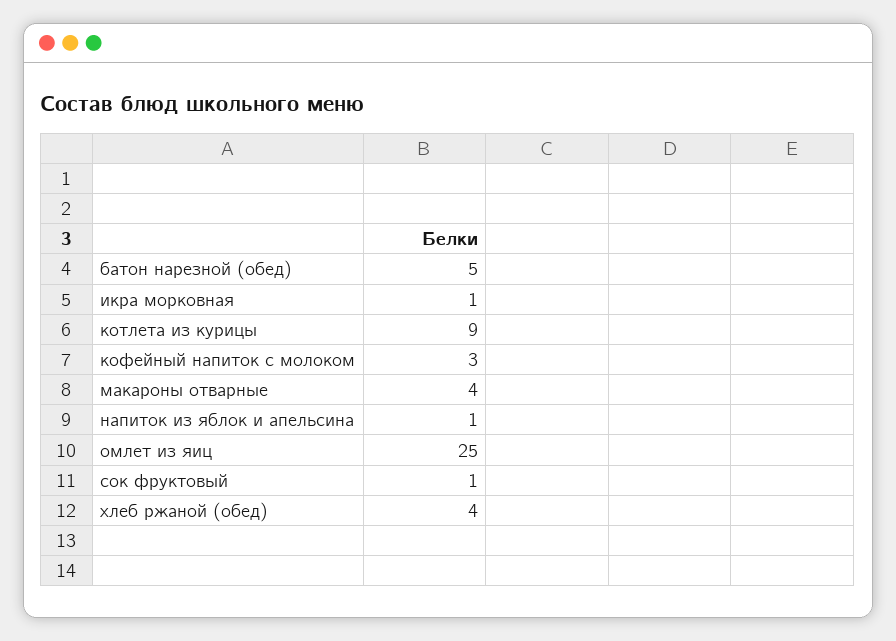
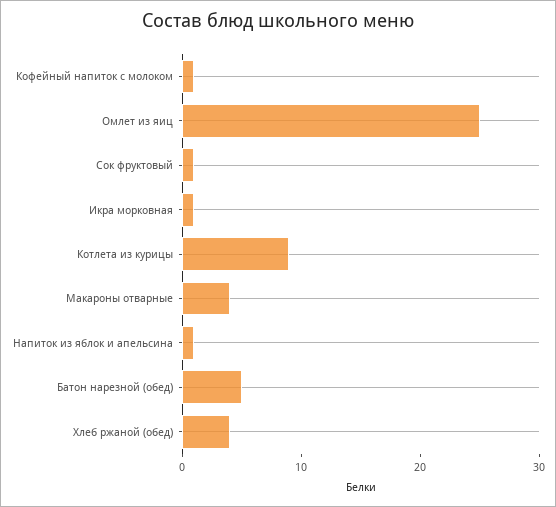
кофейный напиток с молоком: 3 -> 1

